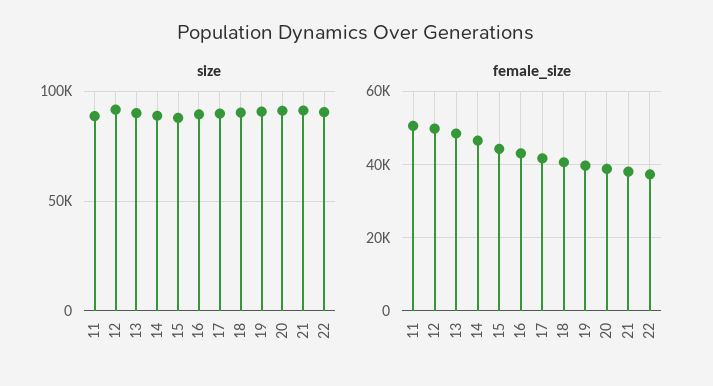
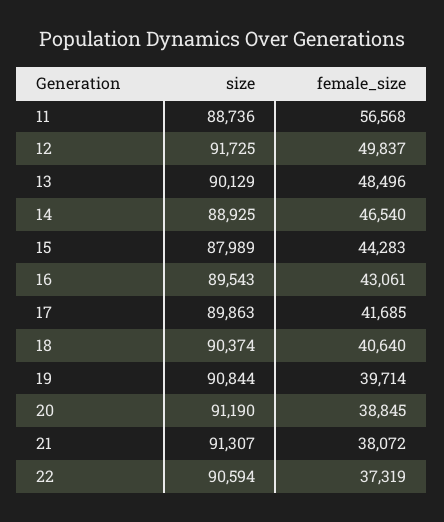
female_size, 11: 50000 -> 56568

